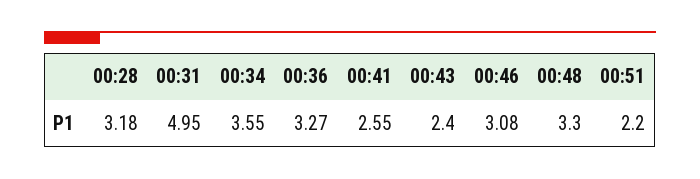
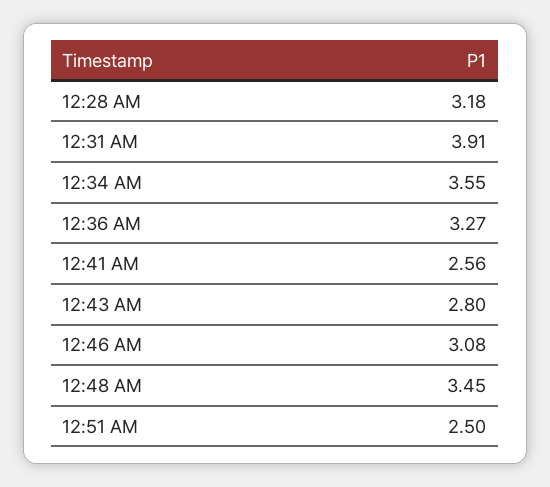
00:31: 4.95 -> 3.91
00:41: 2.55 -> 2.56
00:43: 2.4 -> 2.8
00:48: 3.3 -> 3.45
00:51: 2.2 -> 2.5

